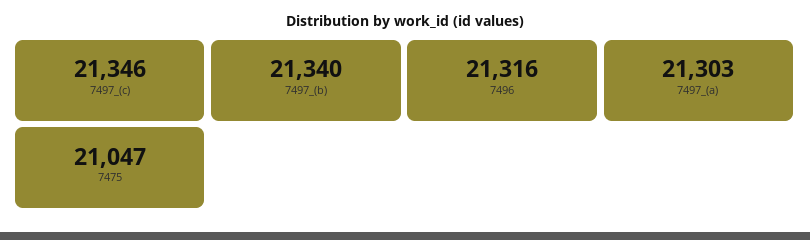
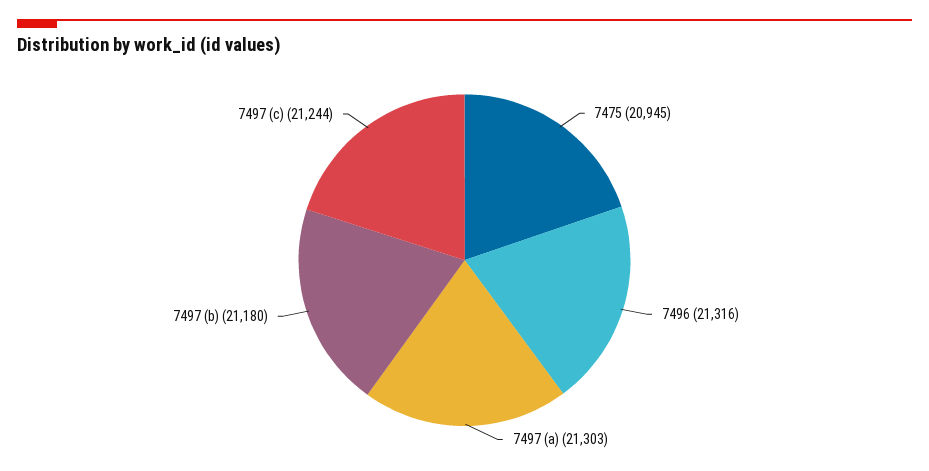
7497_(c): 21346 -> 21244
7497_(b): 21340 -> 21180
7475: 21047 -> 20945

